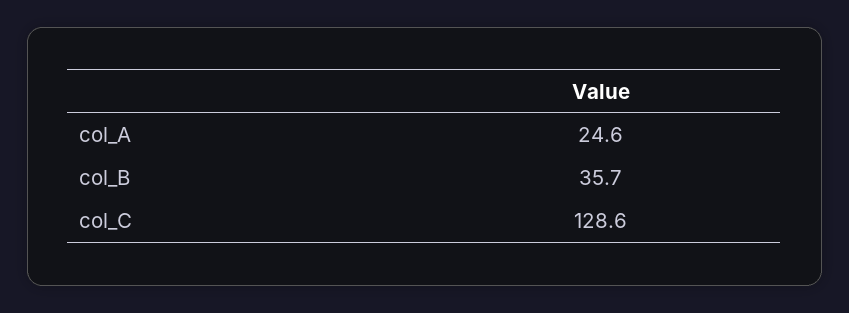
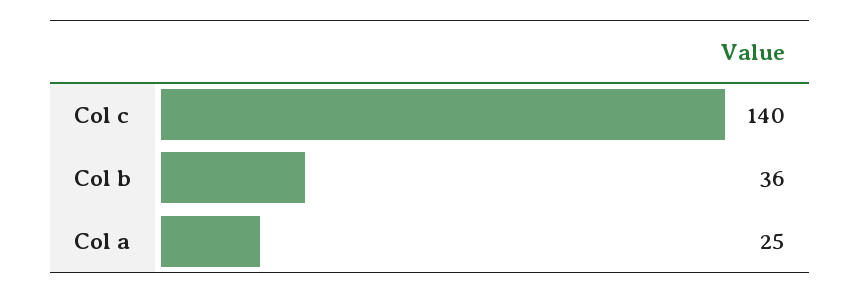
col_C: 128.6 -> 140

